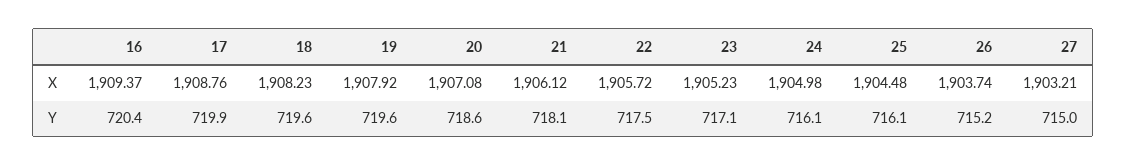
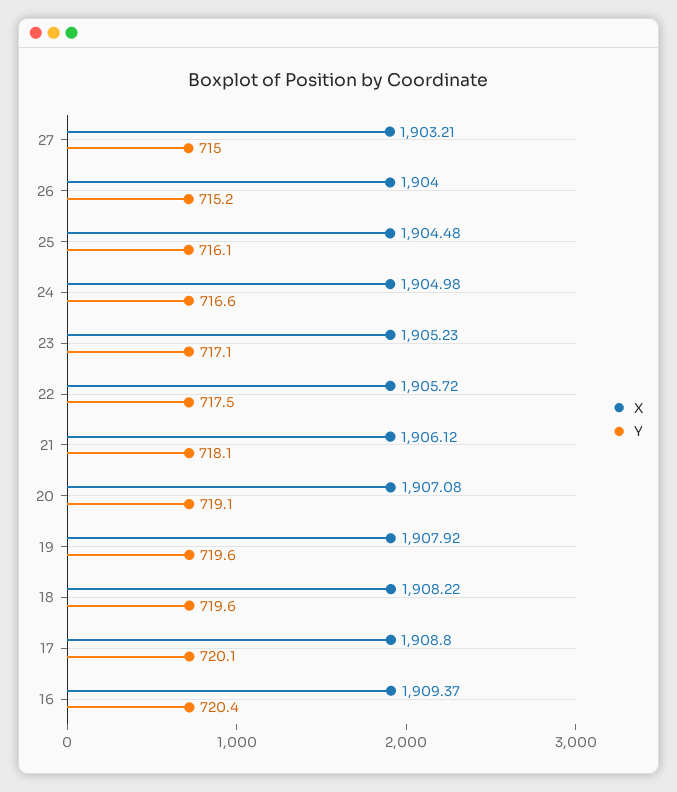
X, 17: 1908.76 -> 1908.8
X, 18: 1908.23 -> 1908.22
X, 26: 1903.74 -> 1904
Y, 17: 719.9 -> 720.1
Y, 20: 718.6 -> 719.1
Y, 24: 716.1 -> 716.6

